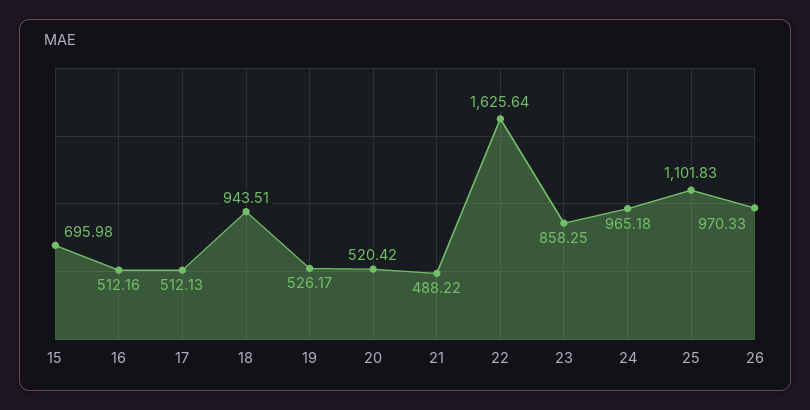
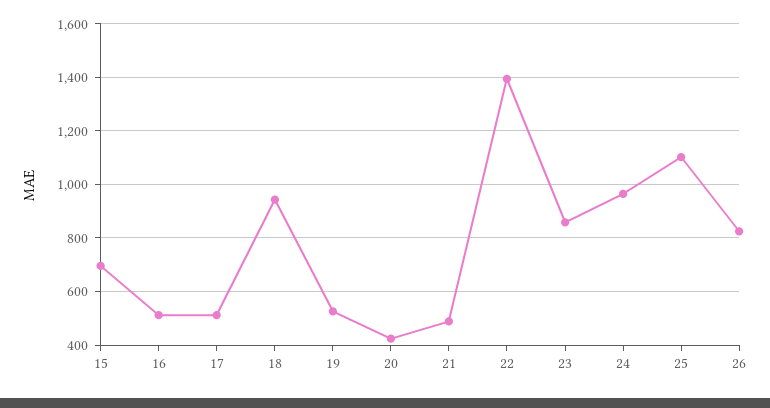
20: 520.42 -> 425
22: 1625.64 -> 1400
26: 970.33 -> 825

